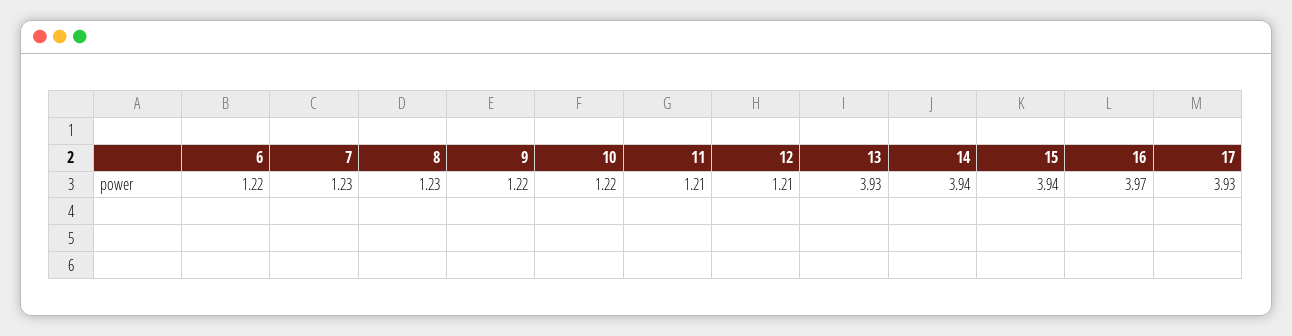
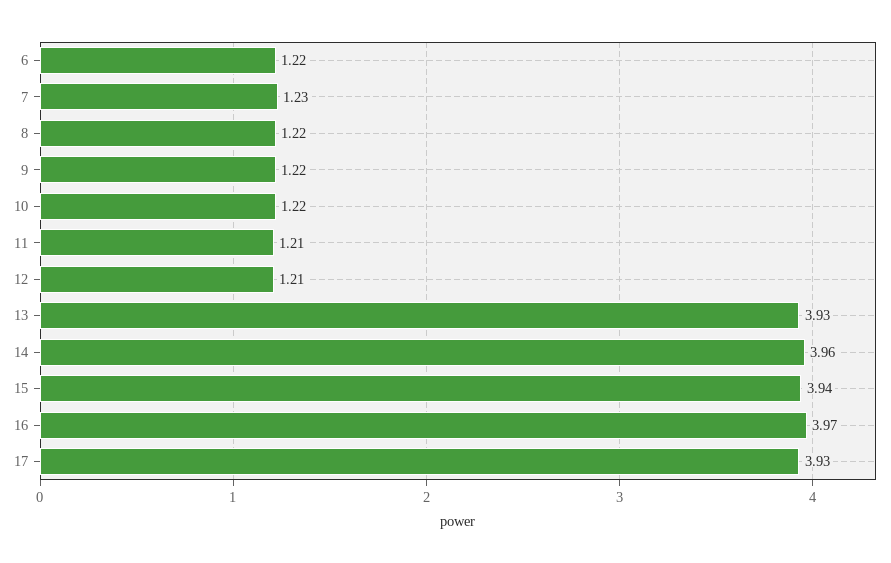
8: 1.23 -> 1.22
14: 3.94 -> 3.96

